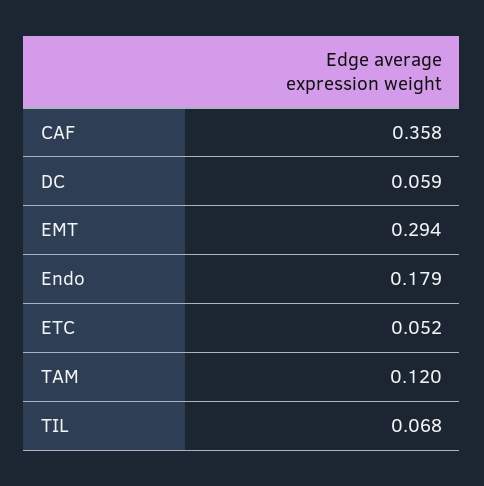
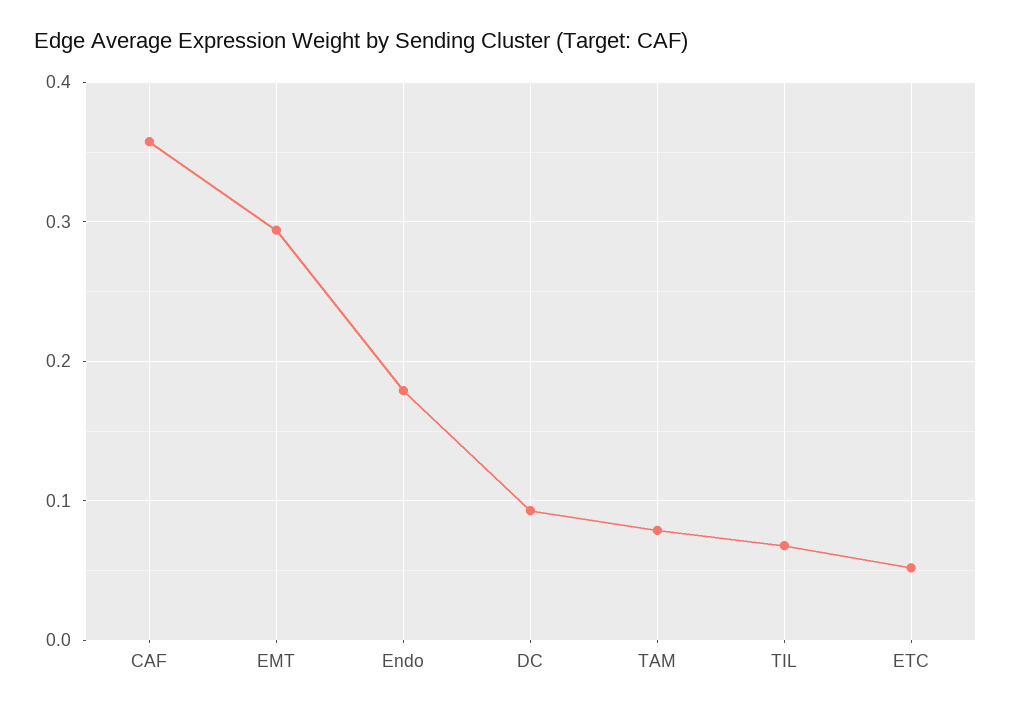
DC: 0.059 -> 0.09
TAM: 0.12 -> 0.08

